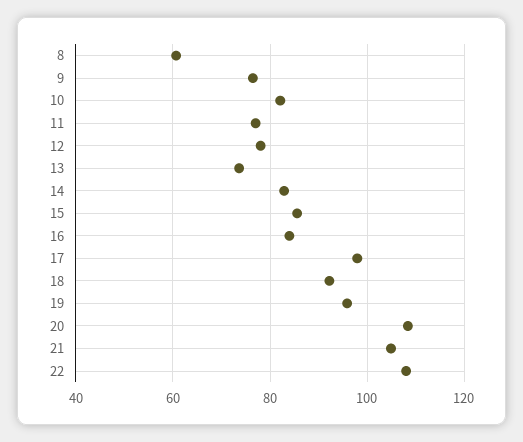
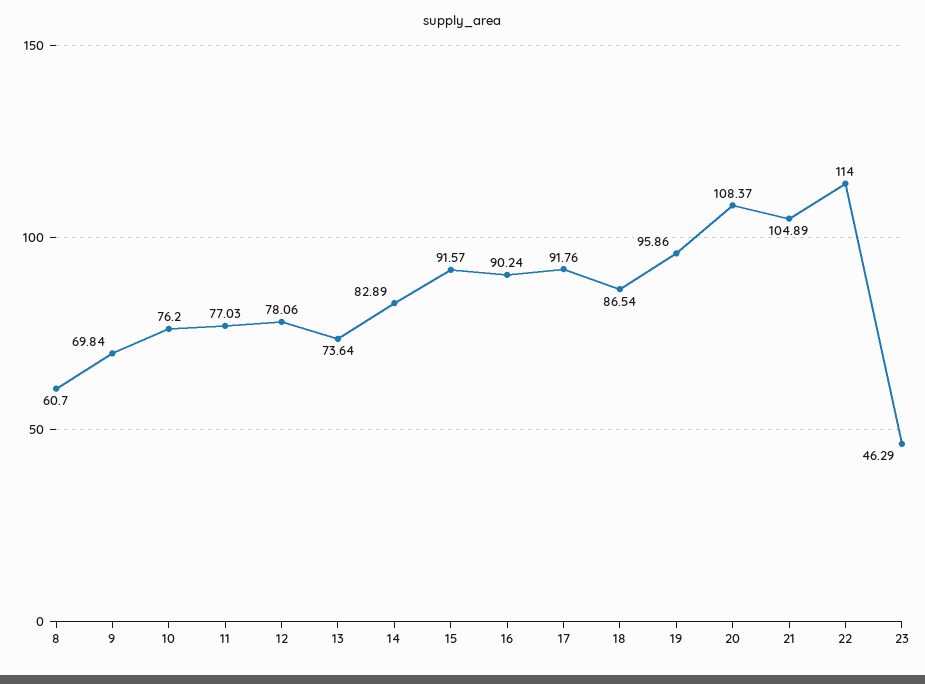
9: 76 -> 69.84
10: 82 -> 76.2
15: 86 -> 91.57
16: 84 -> 90.24
17: 98 -> 91.76
18: 92 -> 86.54
22: 108 -> 114
23: none -> 46.29

